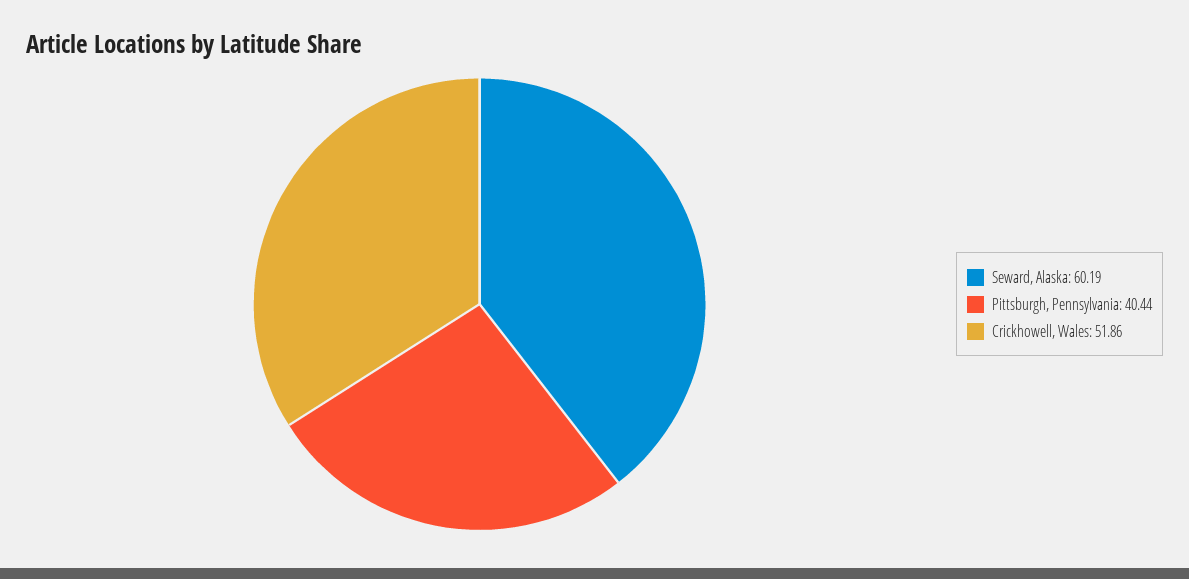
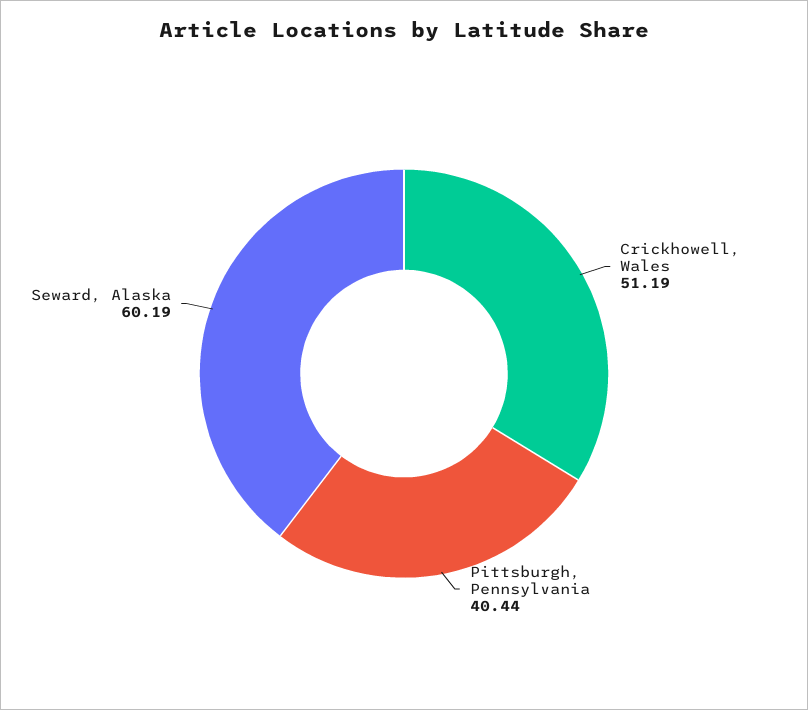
Crickhowell, Wales: 51.86 -> 51.19

